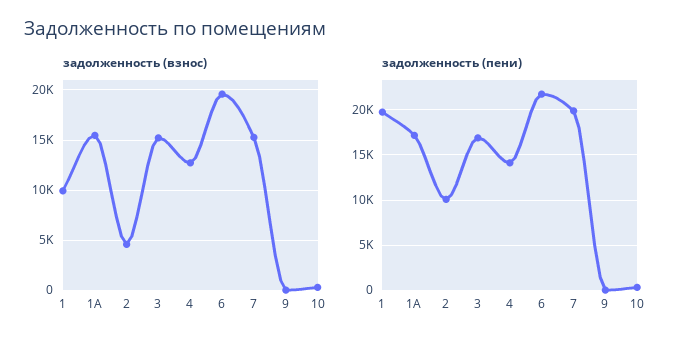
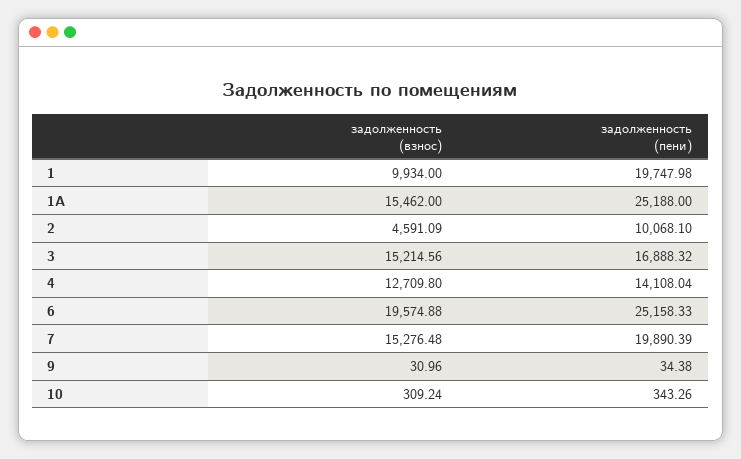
задолженность (пени), 1А: 17000 -> 25188
задолженность (пени), 6: 22000 -> 25158.33

